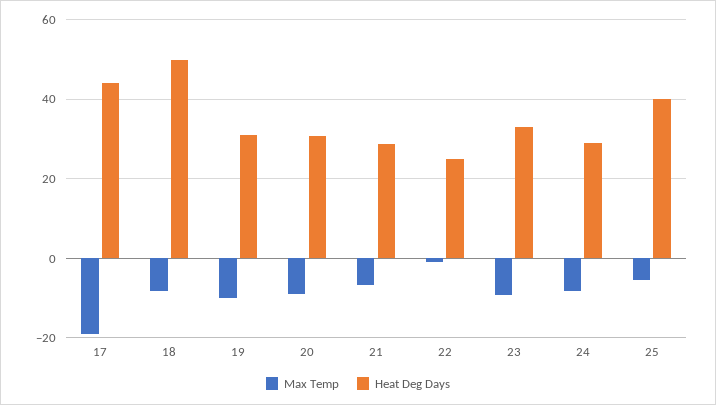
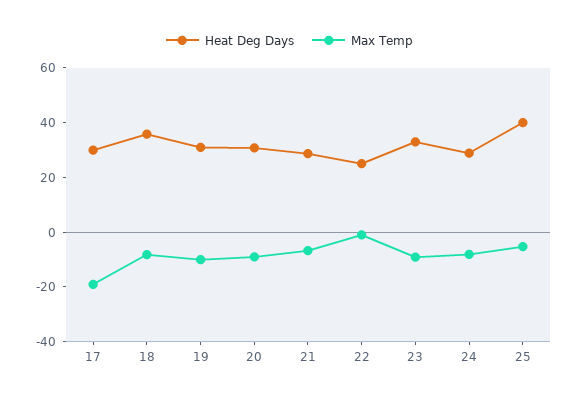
Heat Deg Days, 17: 44 -> 30
Heat Deg Days, 18: 50 -> 35

